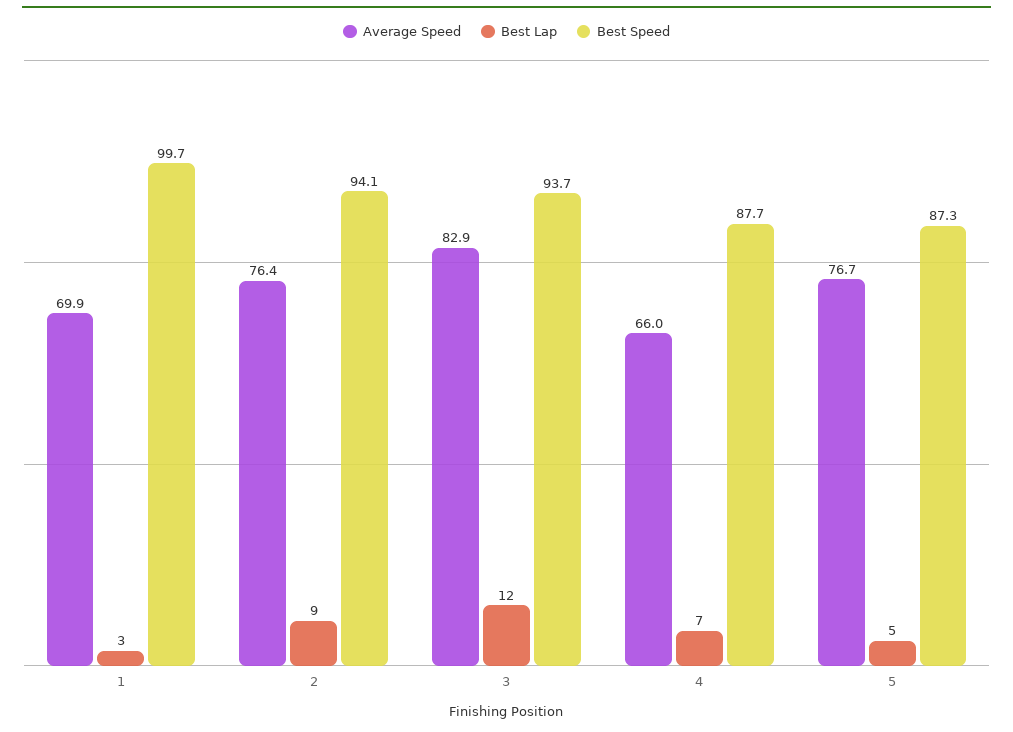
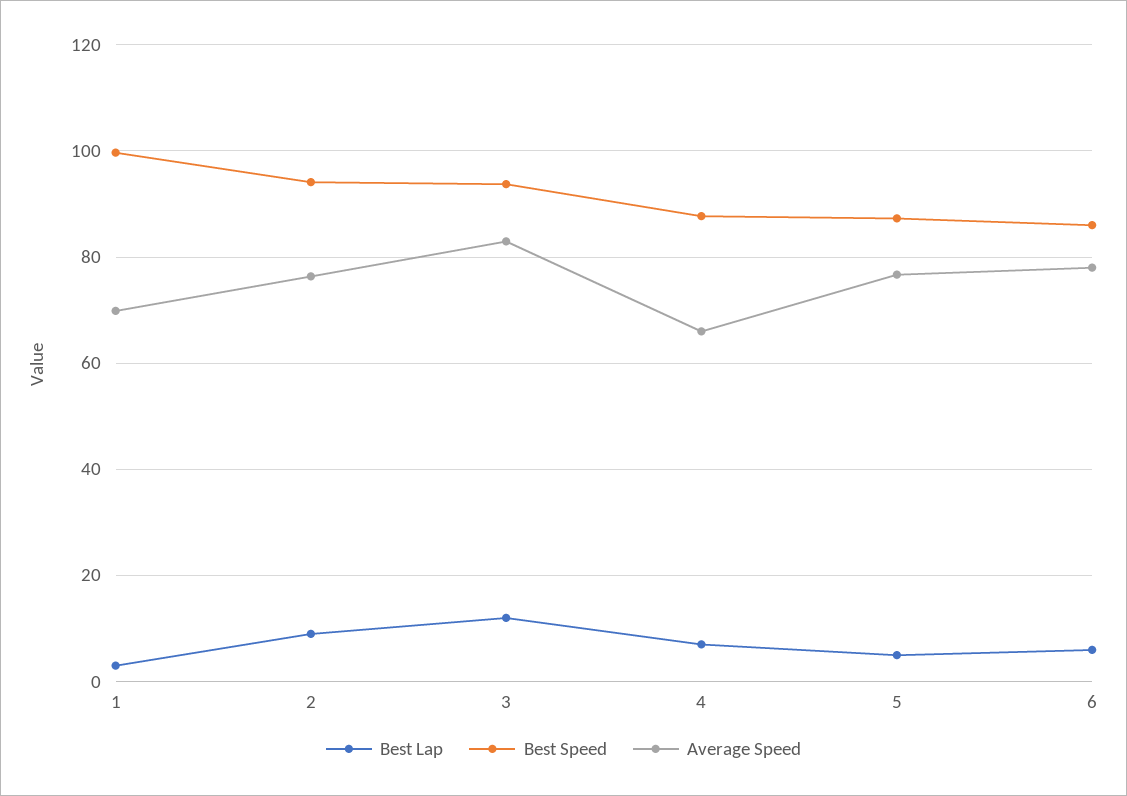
Best Lap, 6: none -> 6
Best Speed, 6: none -> 86
Average Speed, 6: none -> 78

